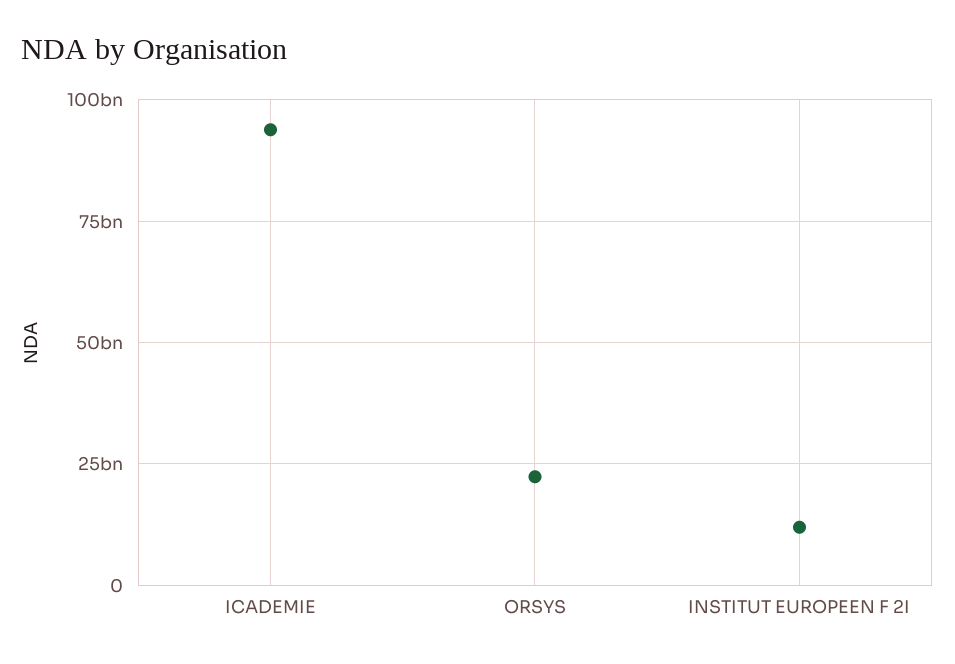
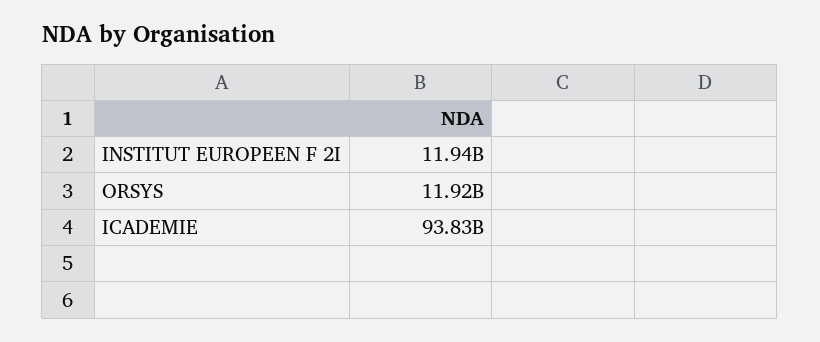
ORSYS: 22500000000 -> 11920000000

